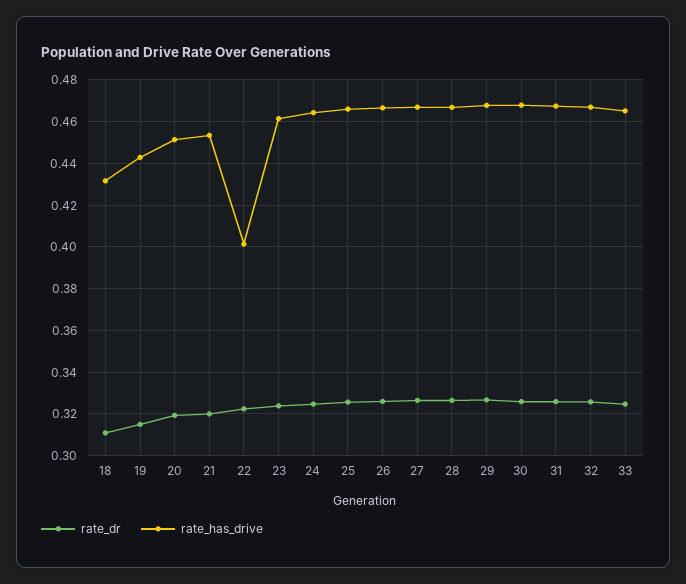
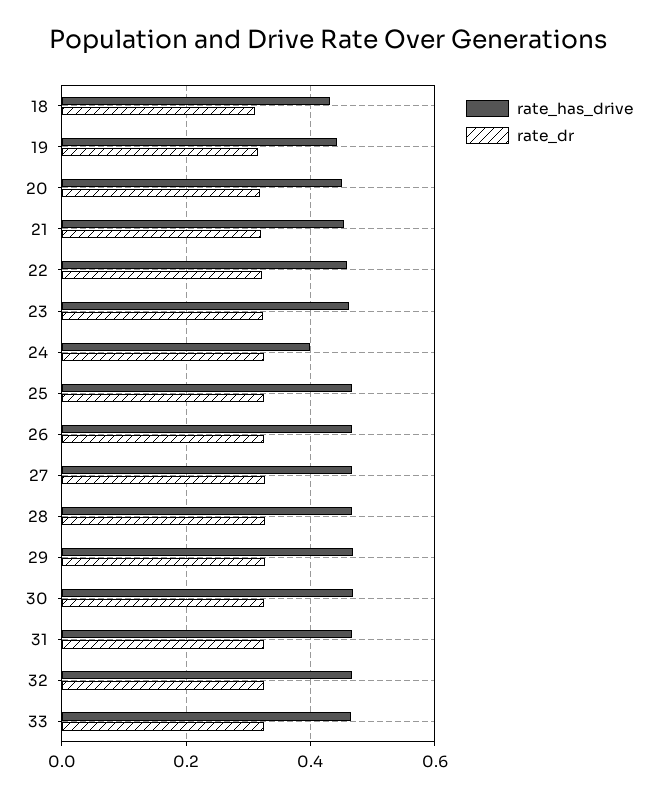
rate_has_drive, 22: 0.4 -> 0.46
rate_has_drive, 24: 0.465 -> 0.4

